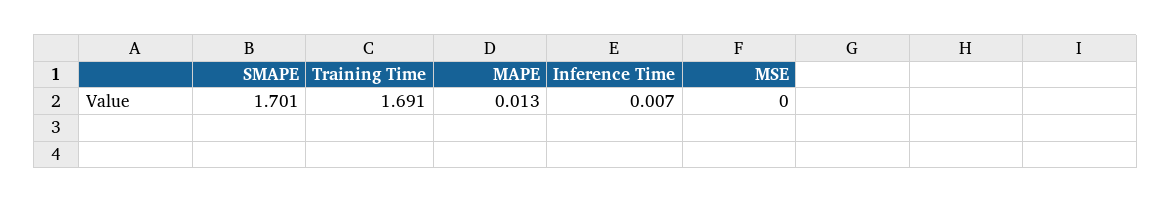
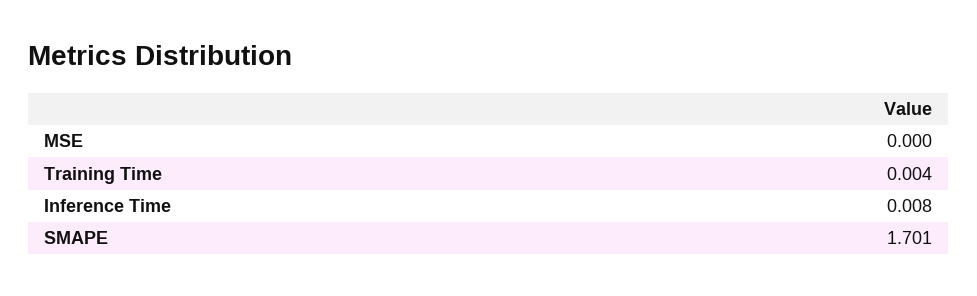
Training Time: 1.691 -> 0.004
MAPE: 0.013 -> none
Inference Time: 0.007 -> 0.008

